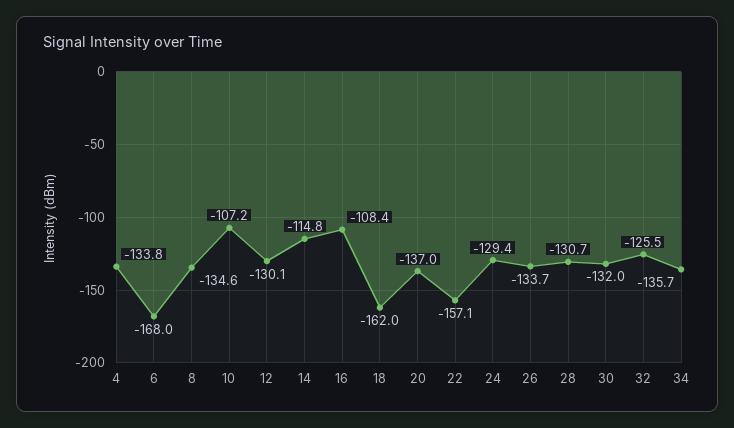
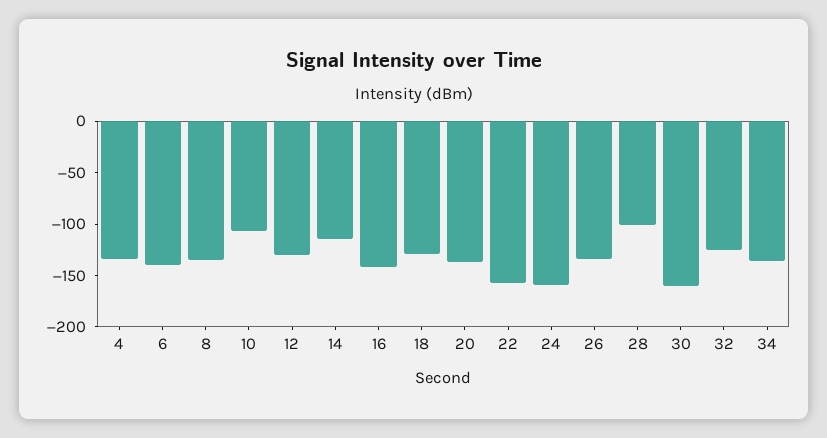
6: -168 -> -140
16: -108.4 -> -140
18: -162 -> -130
24: -129.4 -> -160
28: -130.7 -> -100
30: -132 -> -160

